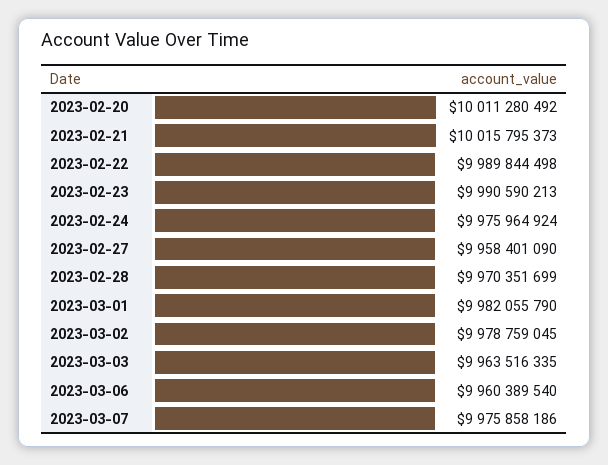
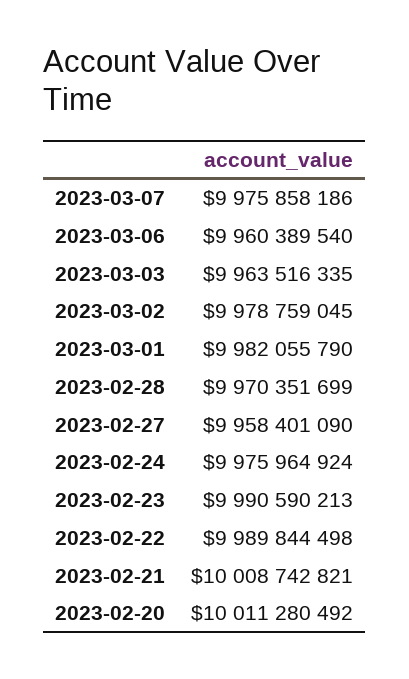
2023-02-21: 10015795373 -> 10008742821

